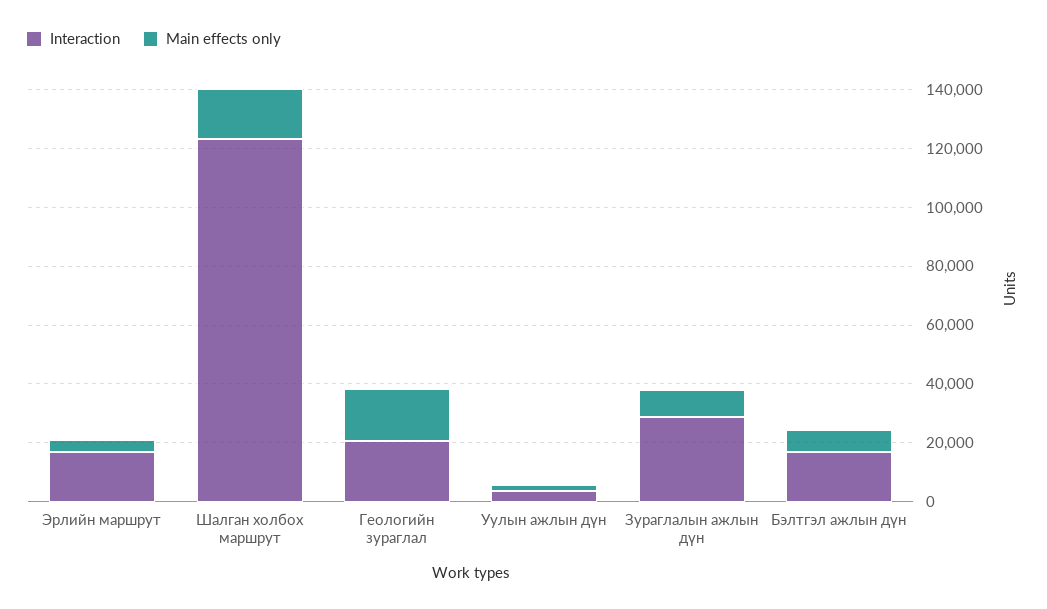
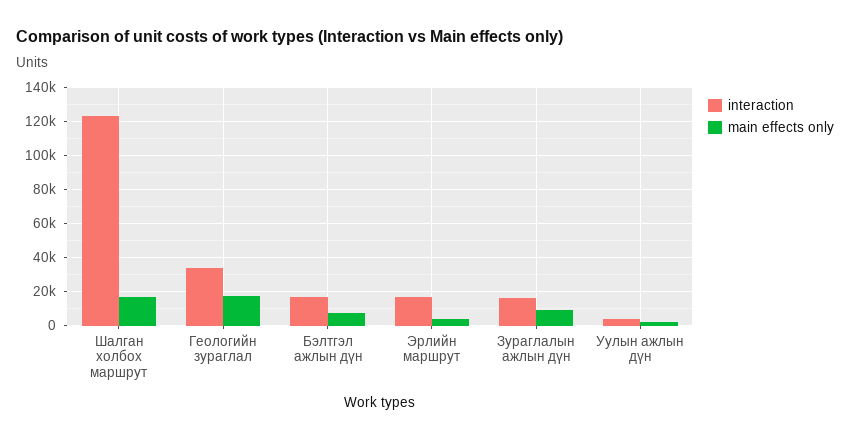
Interaction, Геологийн зураглал: 20000 -> 35000
Interaction, Зураглалын ажлын дүн: 30000 -> 15000

